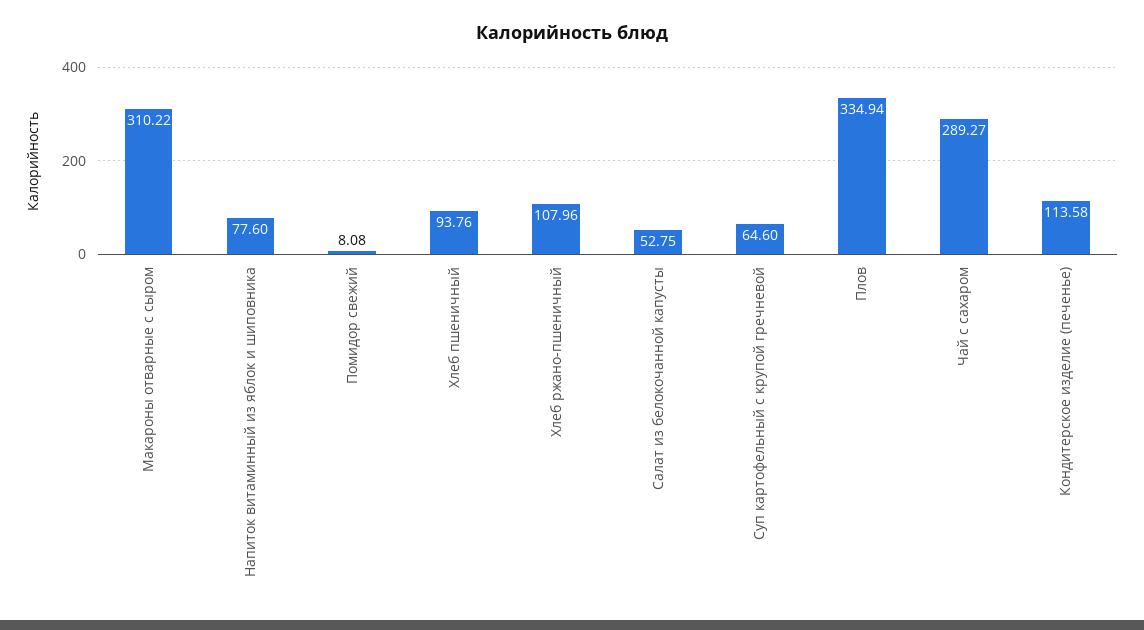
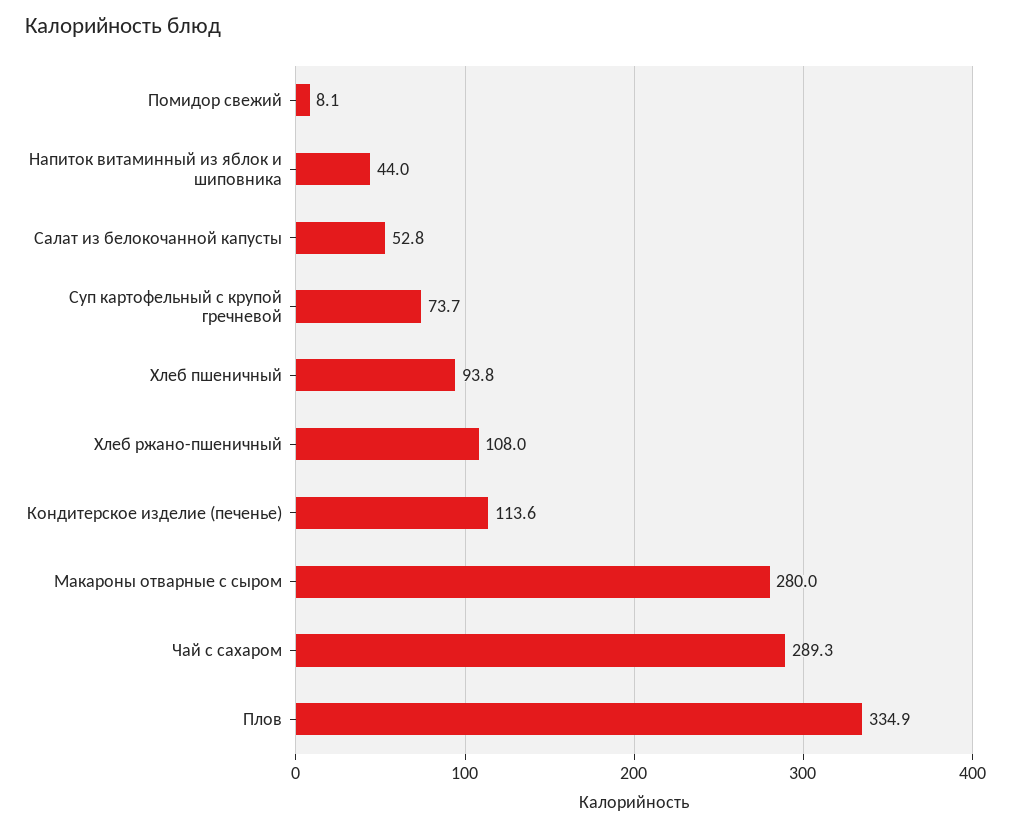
Макароны отварные с сыром: 310.22 -> 280
Напиток витаминный из яблок и шиповника: 77.6 -> 44
Суп картофельный с крупой гречневой: 64.6 -> 73.7

